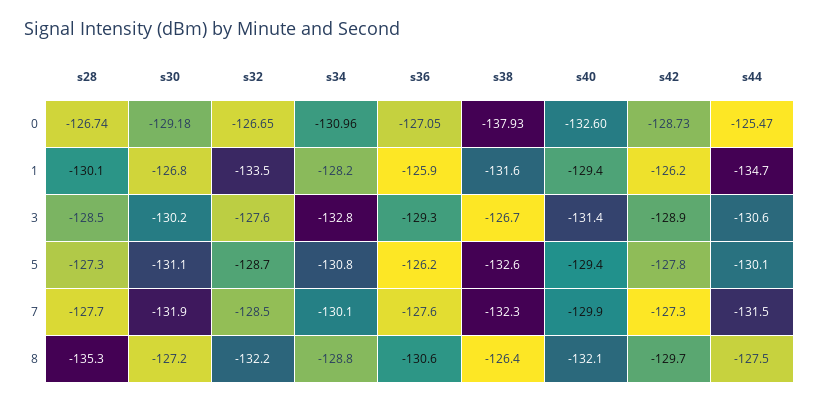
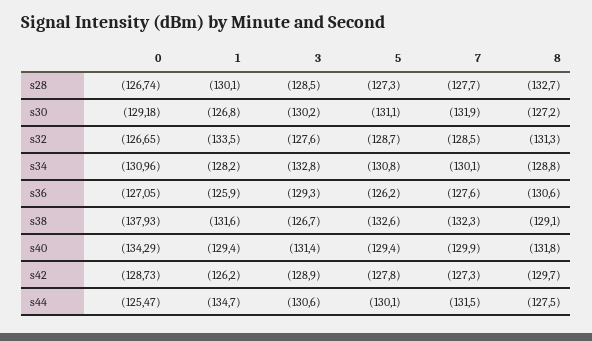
s40, 0: -132.6 -> -134.29
s28, 8: -135.3 -> -132.7
s32, 8: -132.2 -> -131.3
s38, 8: -126.4 -> -129.1
s40, 8: -132.1 -> -131.8

